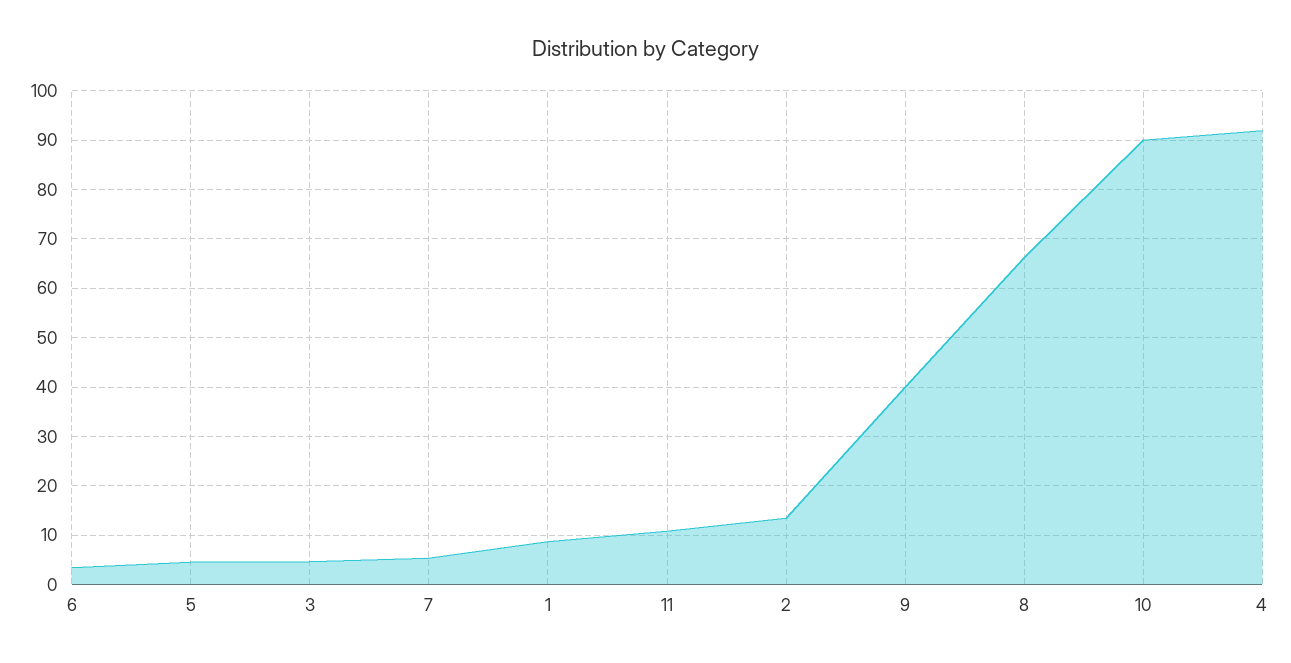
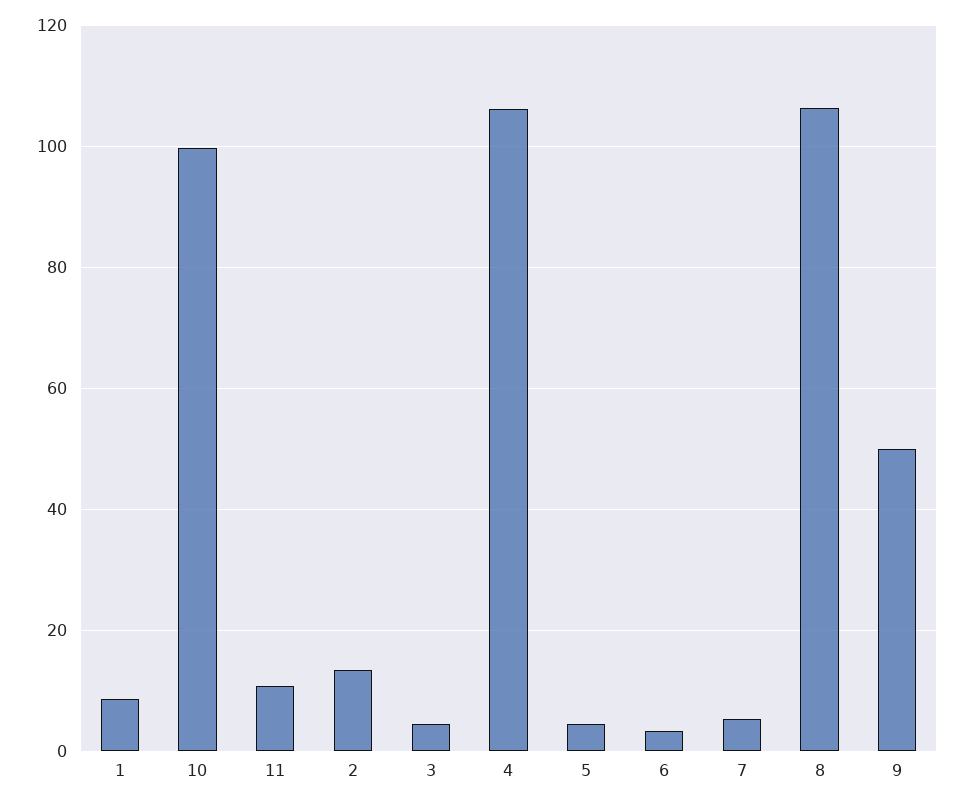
9: 40 -> 50
8: 66 -> 106
10: 90 -> 100
4: 92 -> 106

